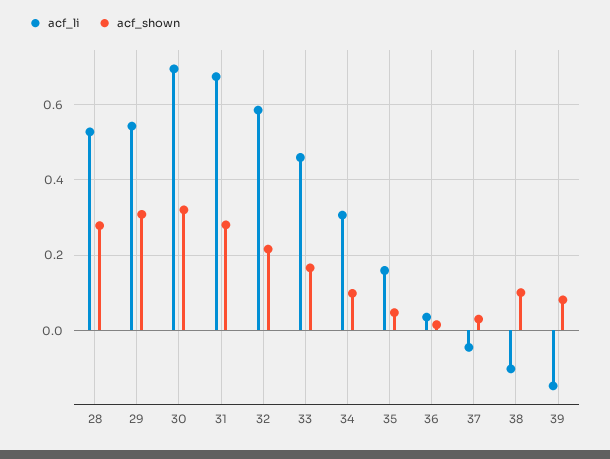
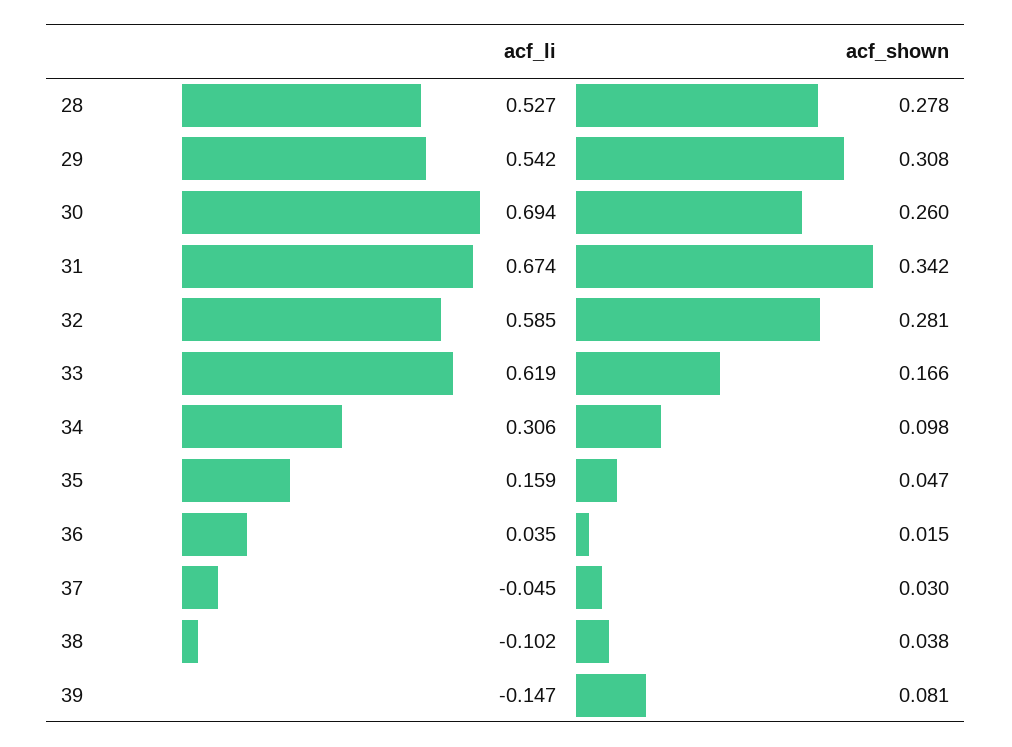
acf_shown, 30: 0.32 -> 0.26
acf_shown, 31: 0.28 -> 0.342
acf_shown, 32: 0.22 -> 0.281
acf_li, 33: 0.46 -> 0.619
acf_shown, 38: 0.1 -> 0.038

